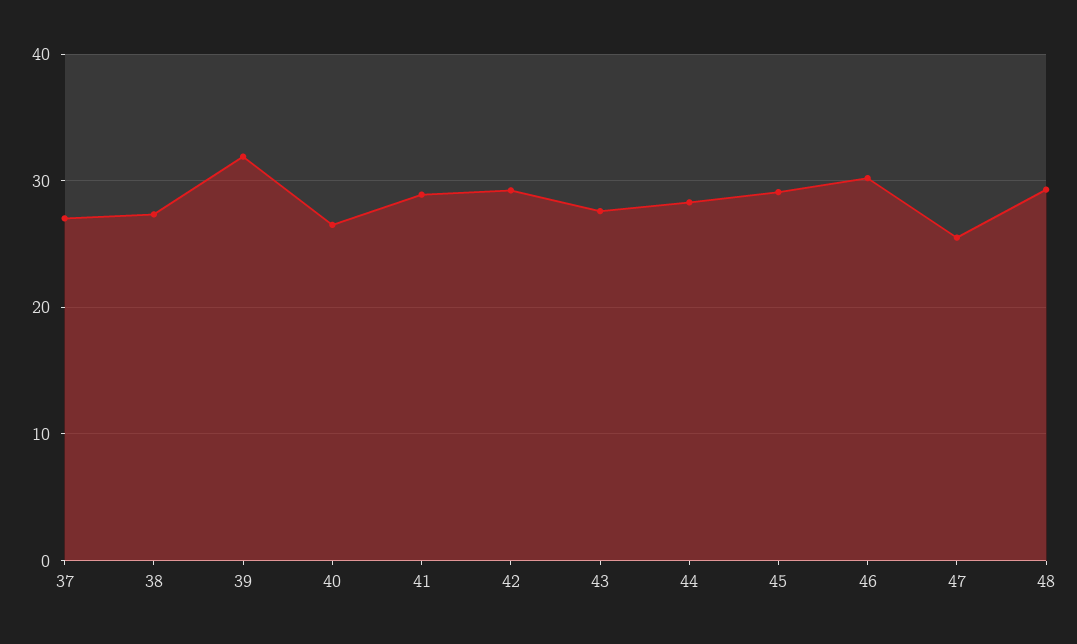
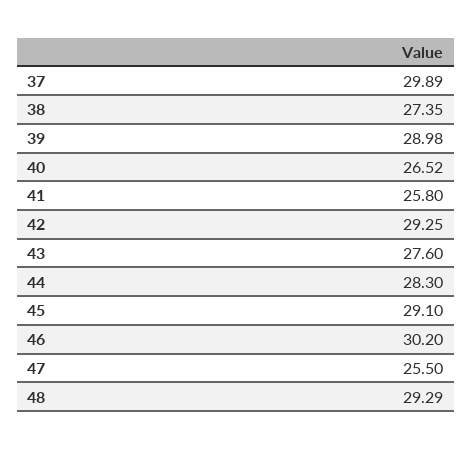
37: 27 -> 29.89
39: 32 -> 28.98
41: 29 -> 25.8

